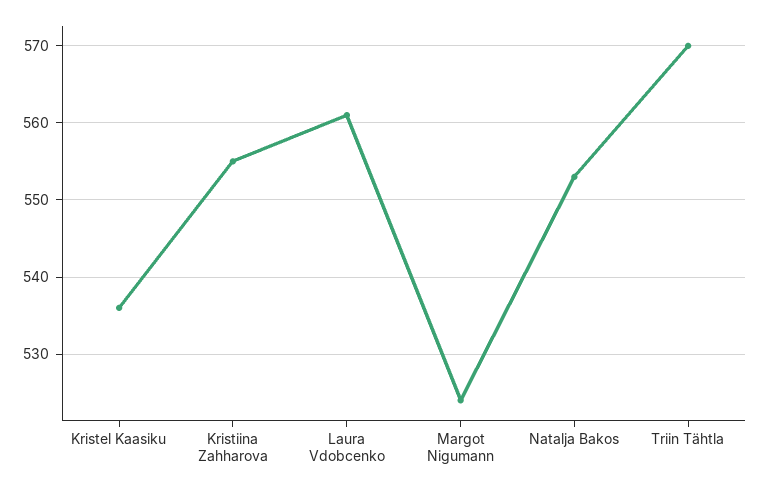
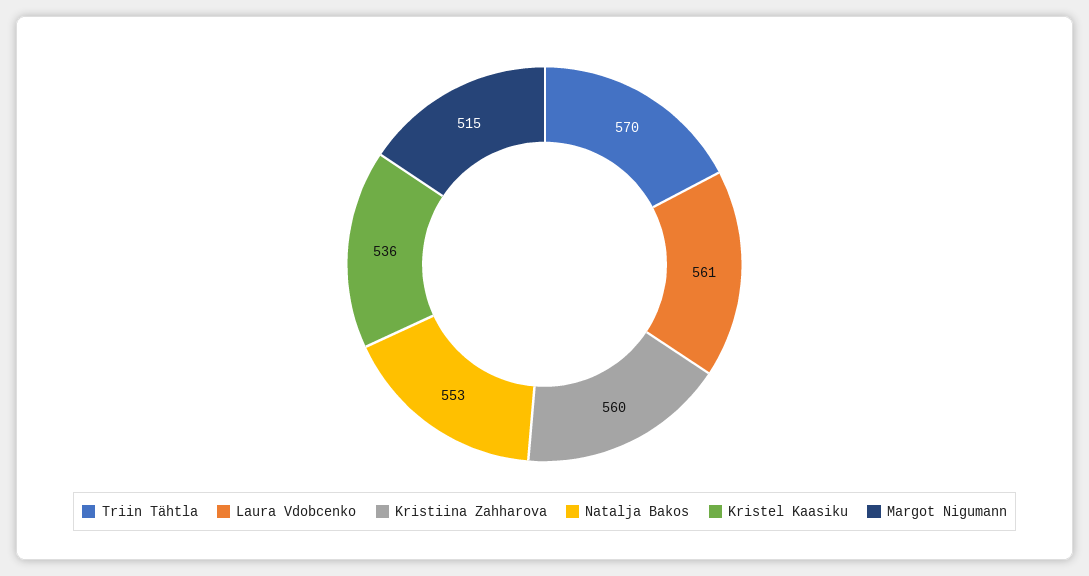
Kristiina Zahharova: 555 -> 560
Margot Nigumann: 524 -> 515

